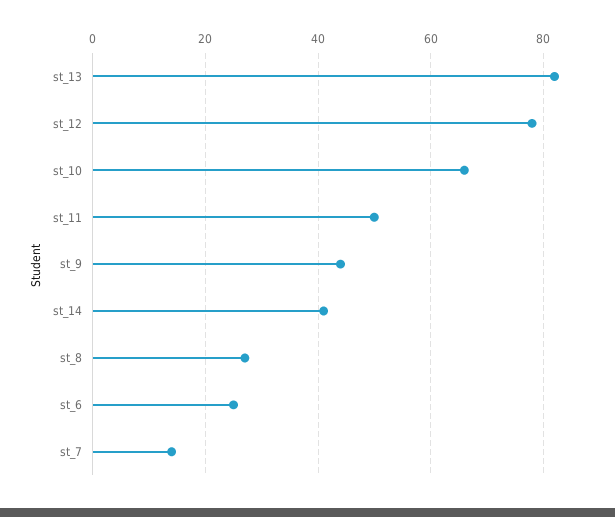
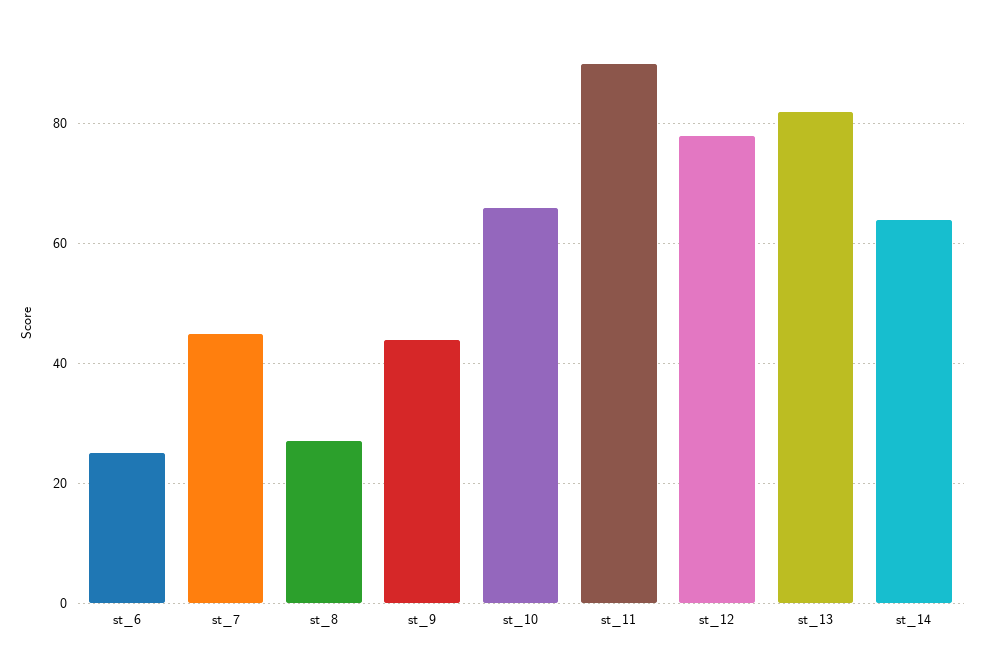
st_11: 50 -> 90
st_14: 40 -> 65
st_7: 15 -> 45

